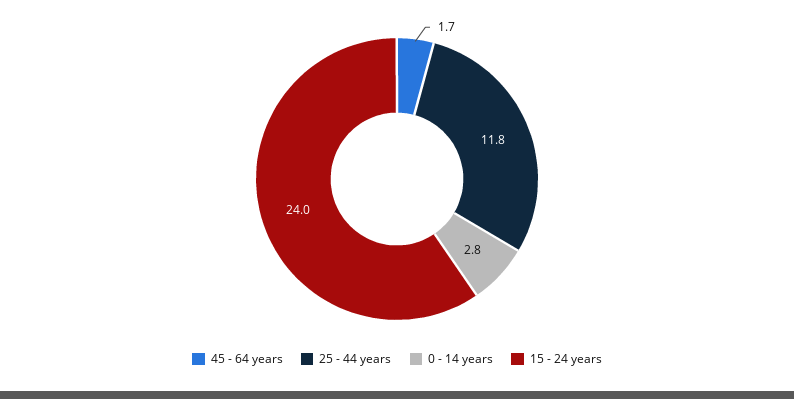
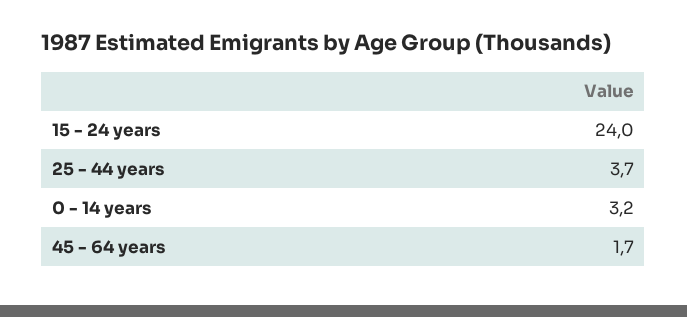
25 - 44 years: 11.8 -> 3.7
0 - 14 years: 2.8 -> 3.2

